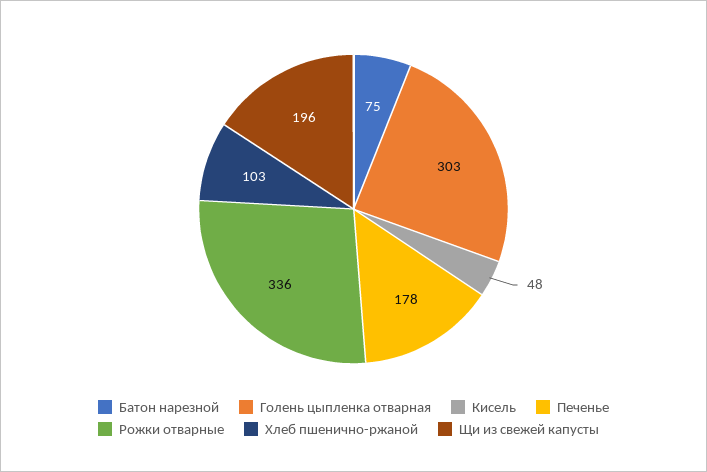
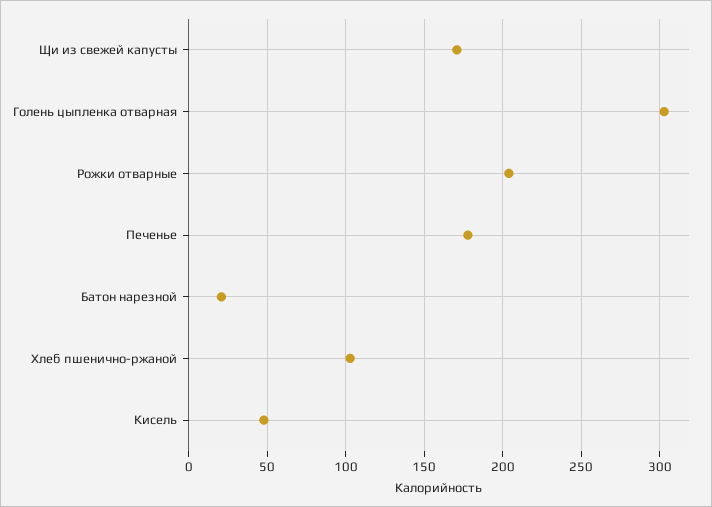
Батон нарезной: 75 -> 20
Рожки отварные: 336 -> 205
Щи из свежей капусты: 196 -> 170

